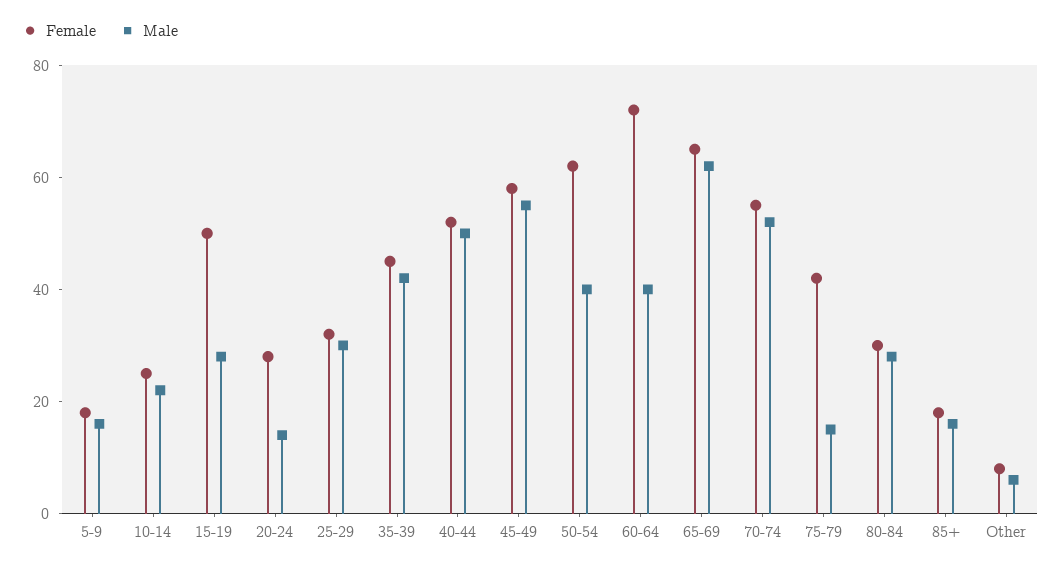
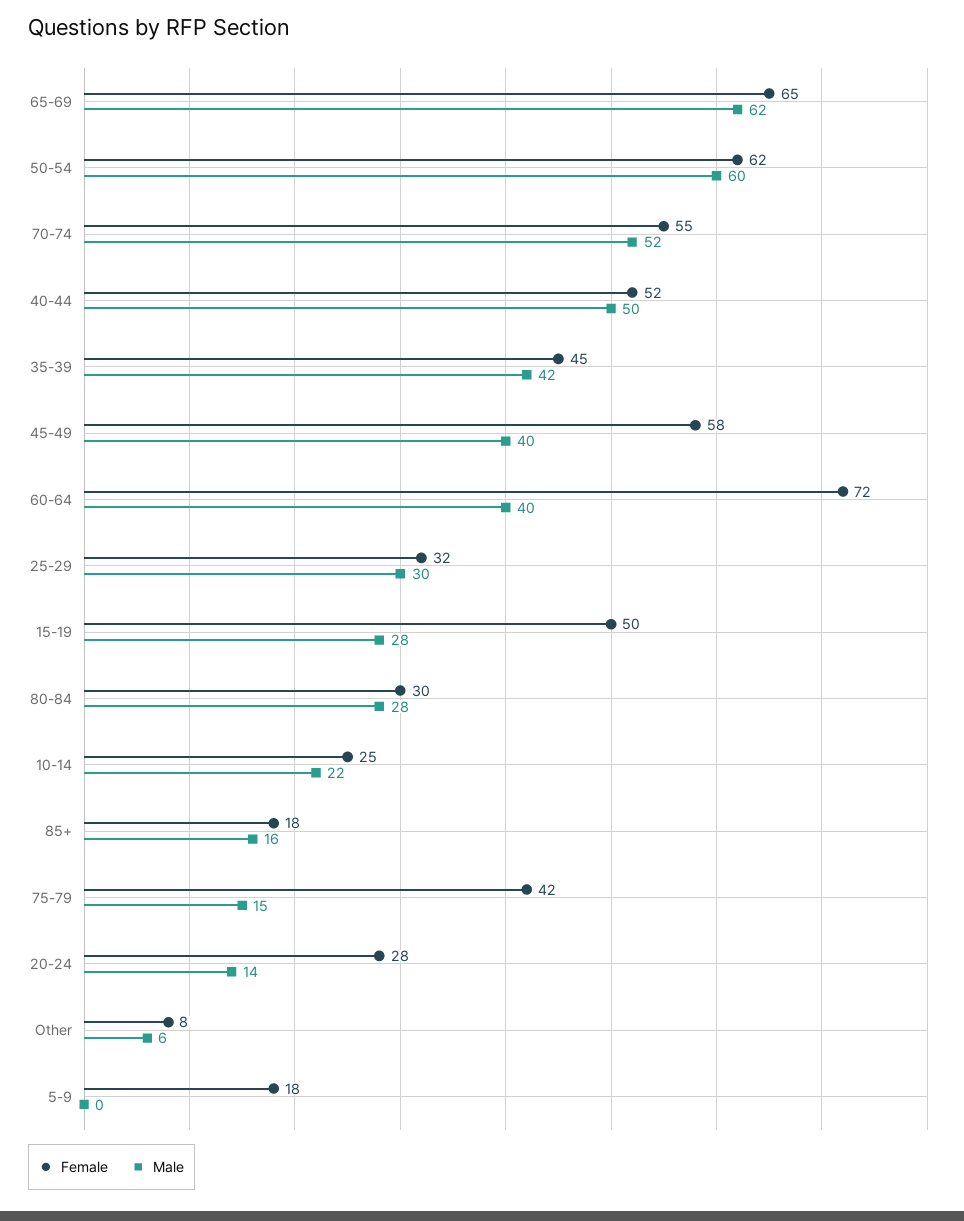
Male, 5-9: 15 -> 0
Male, 45-49: 55 -> 40
Male, 50-54: 40 -> 60

